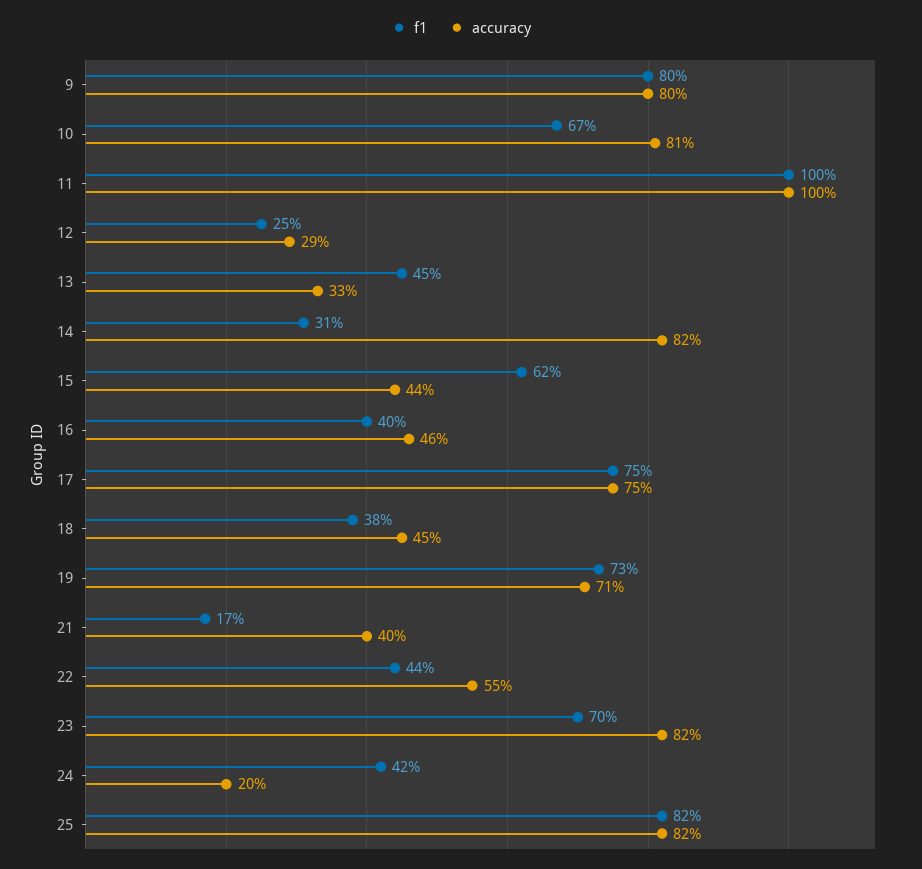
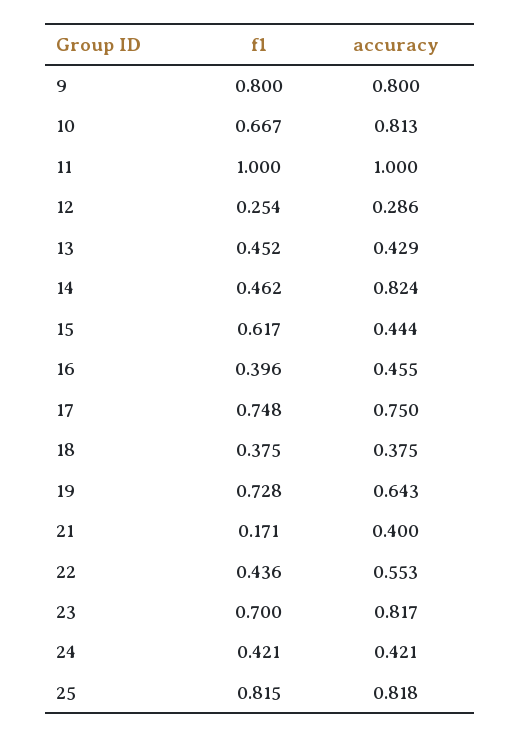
accuracy, 13: 0.33 -> 0.429
f1, 14: 0.31 -> 0.462
accuracy, 18: 0.45 -> 0.375
accuracy, 19: 0.71 -> 0.643
accuracy, 24: 0.2 -> 0.421

